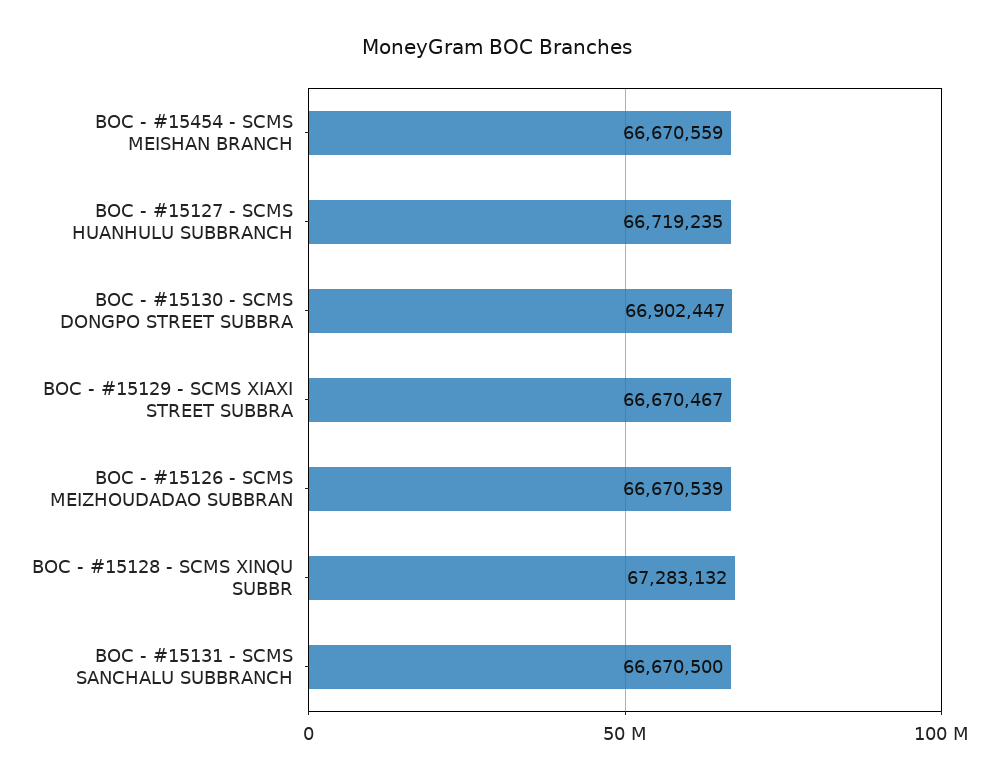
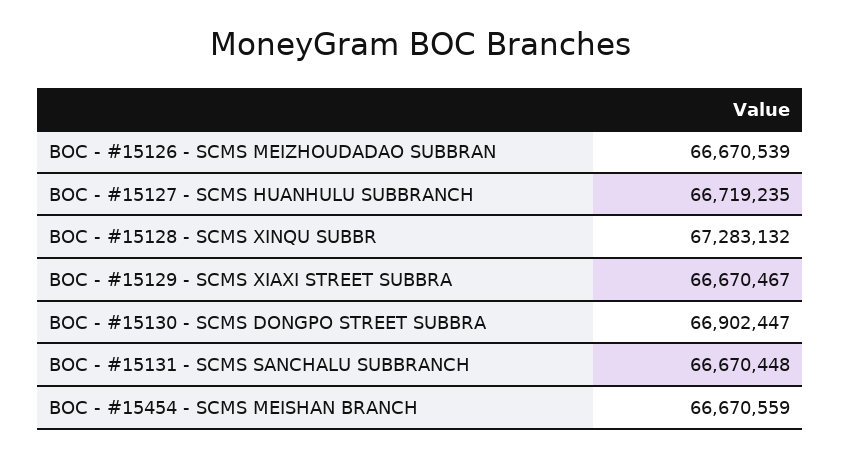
BOC - #15131 - SCMS SANCHALU SUBBRANCH: 66670500 -> 66670448

